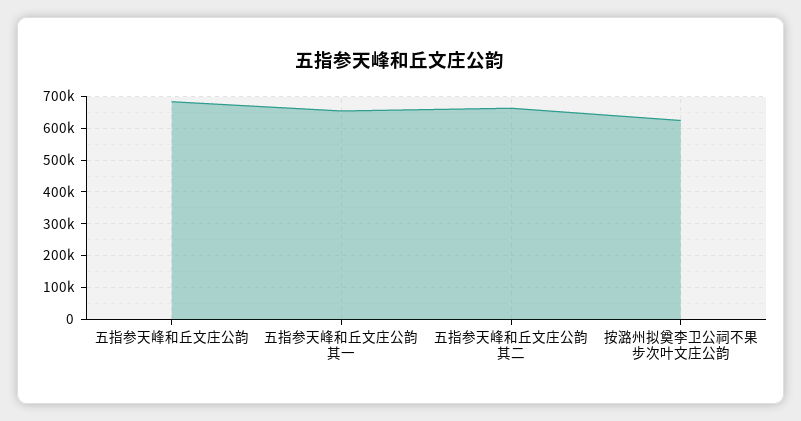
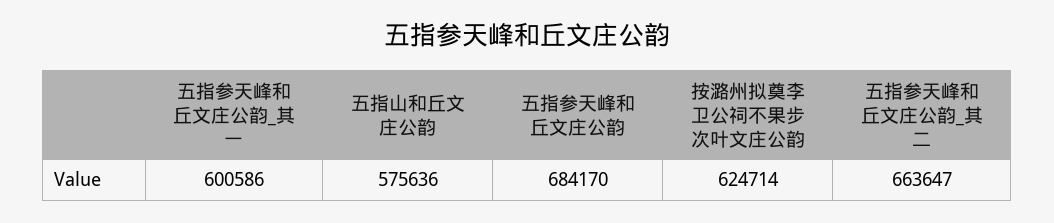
五指参天峰和丘文庄公韵 其一: 660000 -> 600586
五指山和丘文庄公韵: none -> 575636

